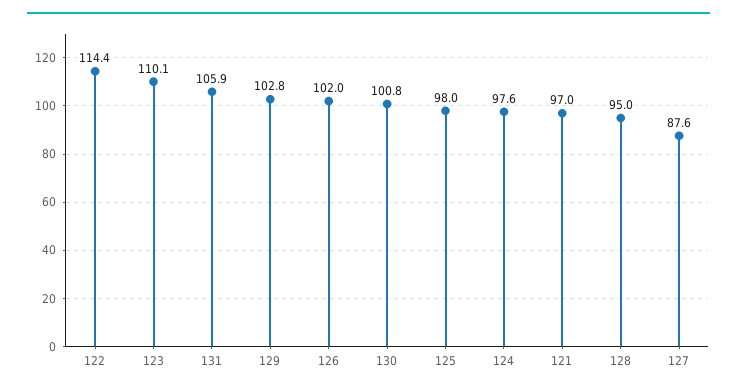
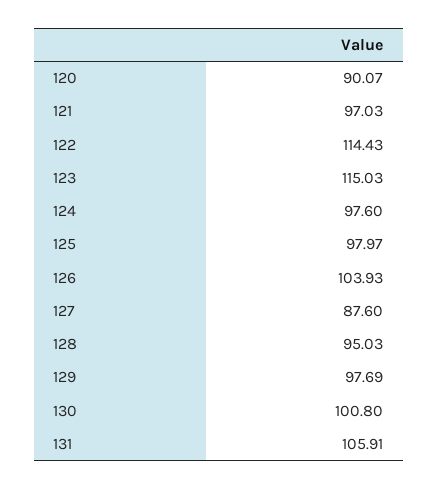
123: 110.1 -> 115.03
129: 102.8 -> 97.69
126: 102 -> 103.93
120: none -> 90.07

